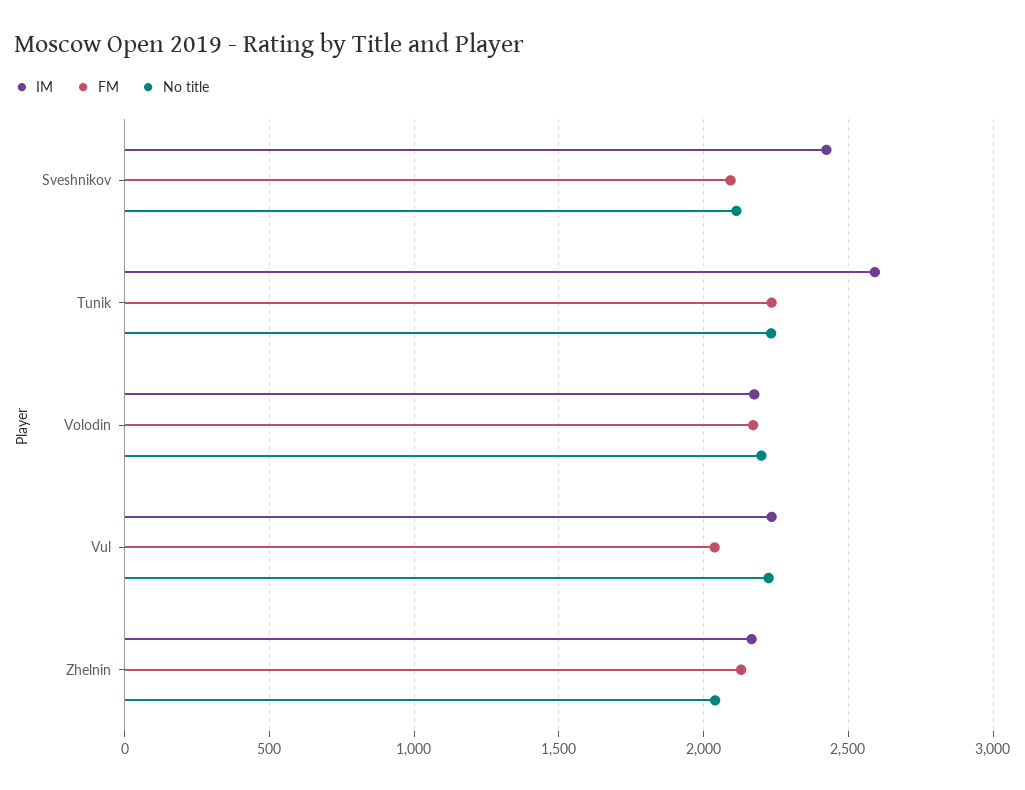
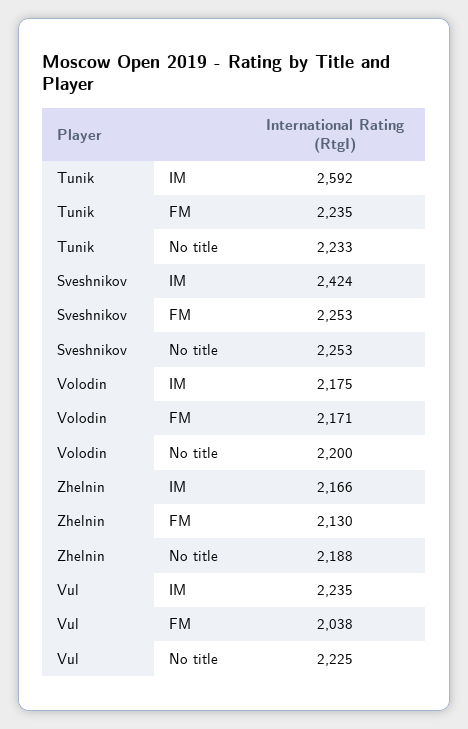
FM, Sveshnikov: 2100 -> 2253
No title, Sveshnikov: 2100 -> 2253
No title, Zhelnin: 2050 -> 2188

